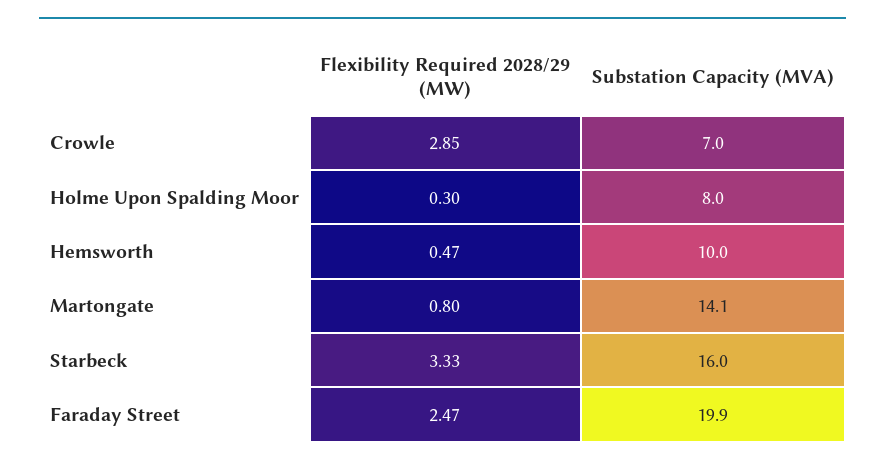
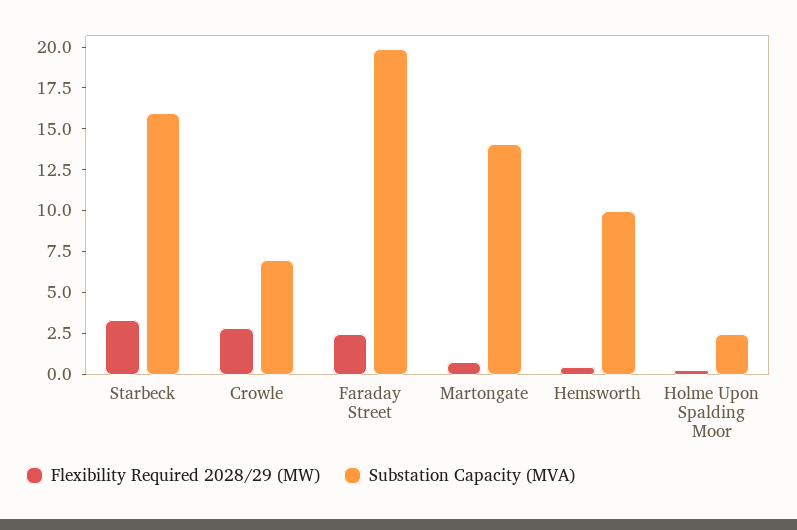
Substation Capacity (MVA), Holme Upon Spalding Moor: 8 -> 2.5

